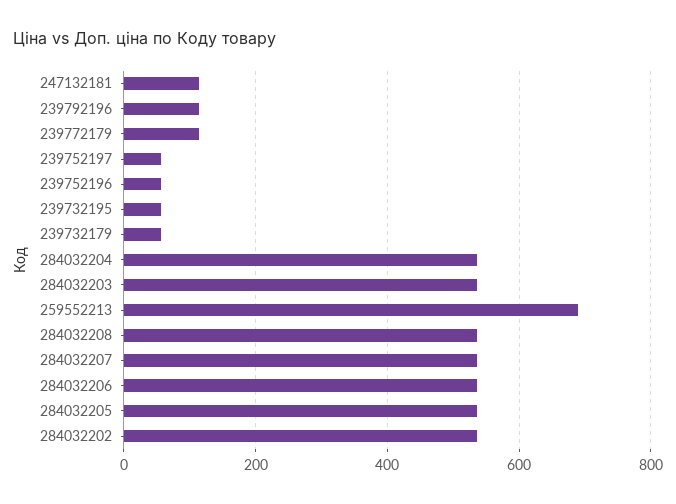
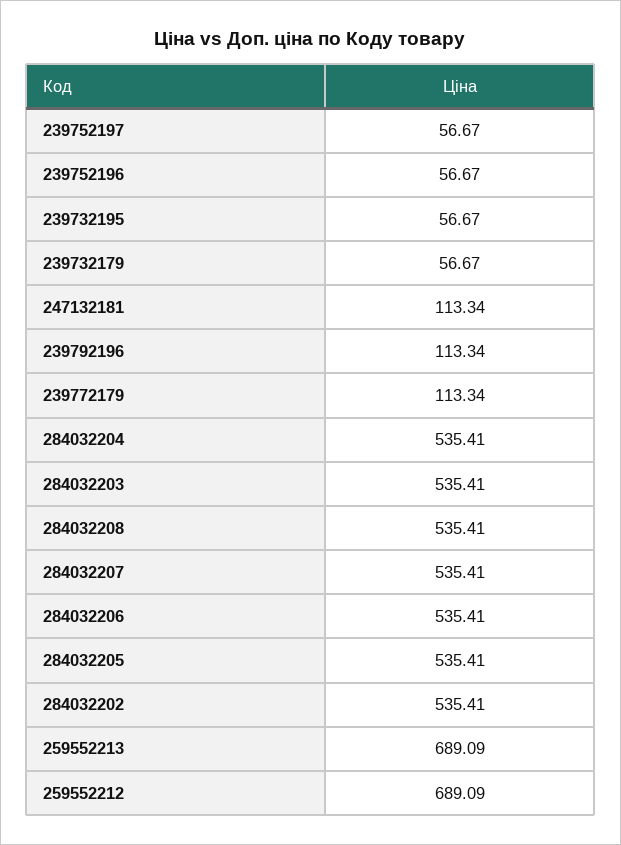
259552212: none -> 689.09

